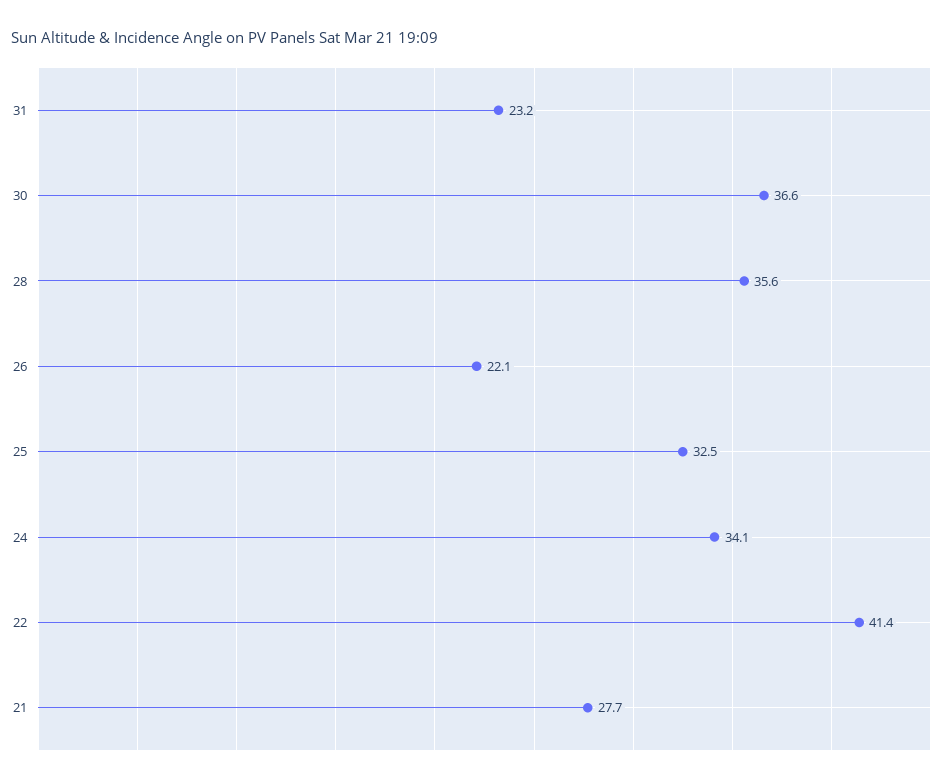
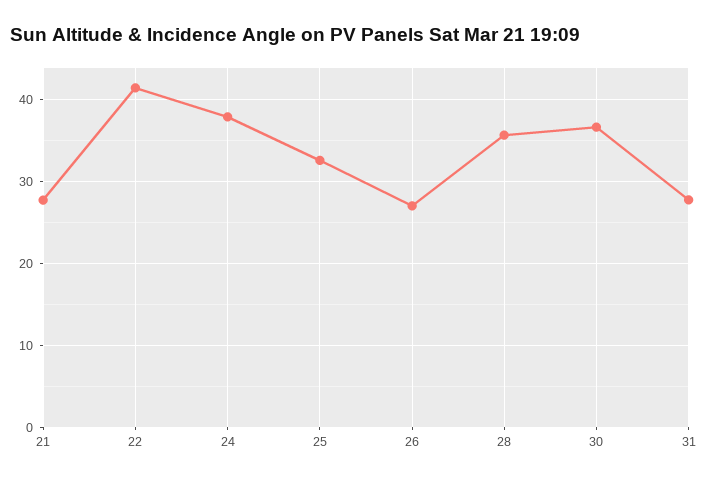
31: 23.2 -> 28
26: 22.1 -> 27
24: 34.1 -> 38

